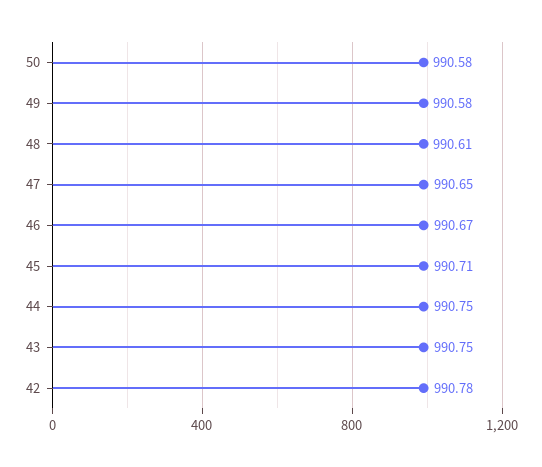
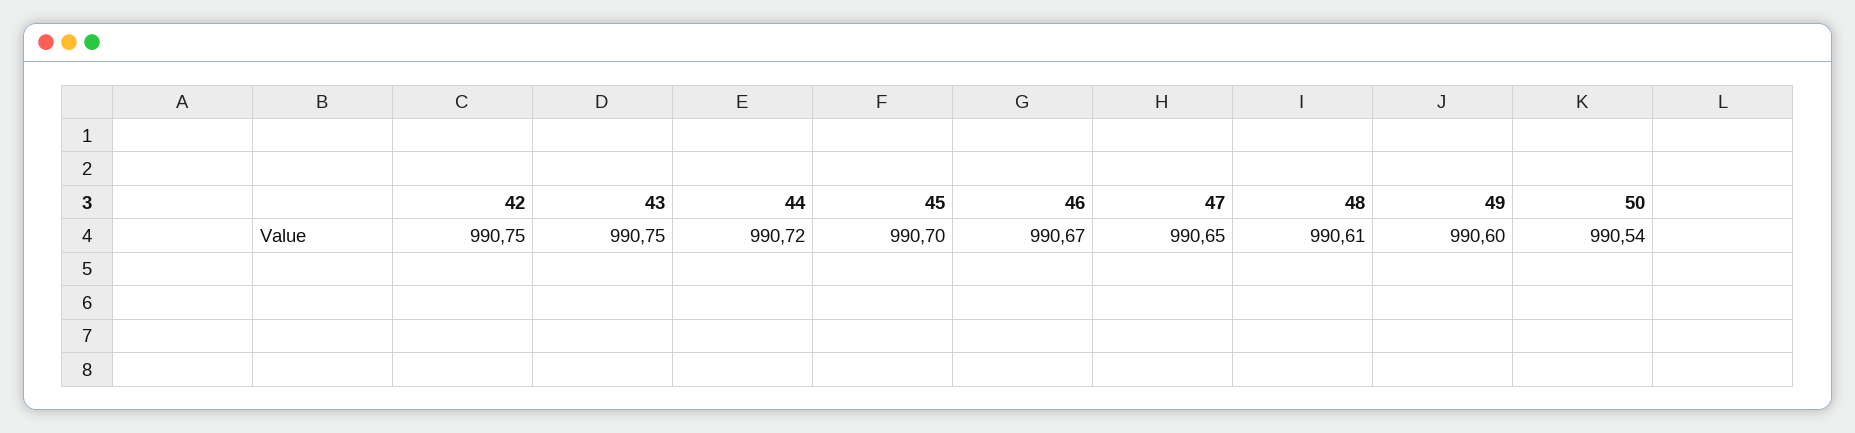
50: 990.58 -> 990.54
49: 990.58 -> 990.6
45: 990.71 -> 990.7
44: 990.75 -> 990.72
42: 990.78 -> 990.75

